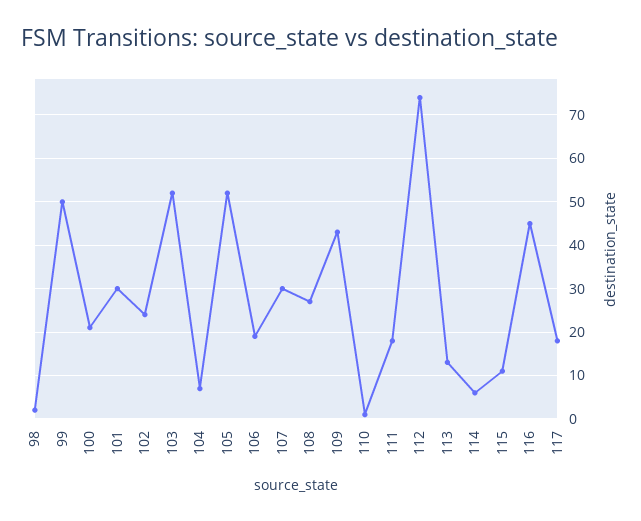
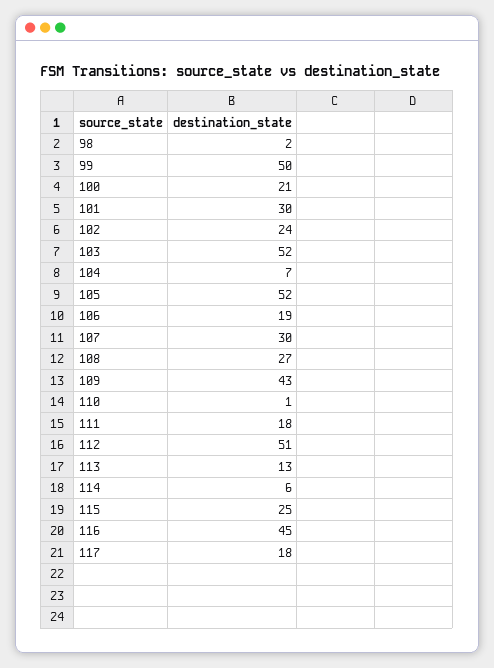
112: 75 -> 51
115: 10 -> 25

